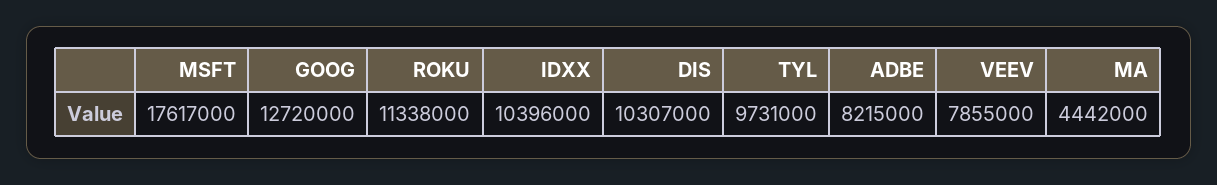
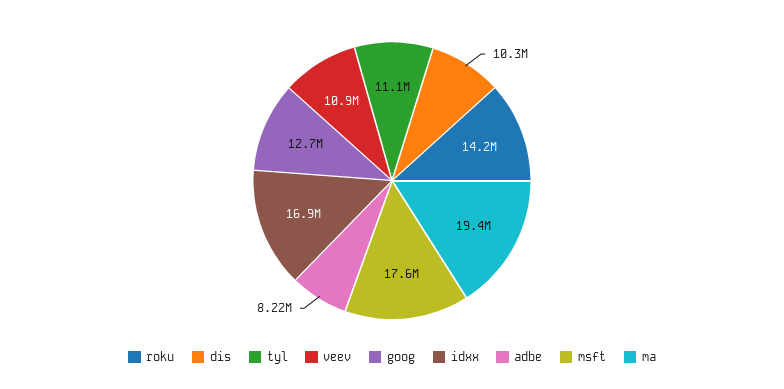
ROKU: 11338000 -> 14200000
IDXX: 10396000 -> 16900000
TYL: 9731000 -> 11100000
VEEV: 7855000 -> 10900000
MA: 4442000 -> 19400000

